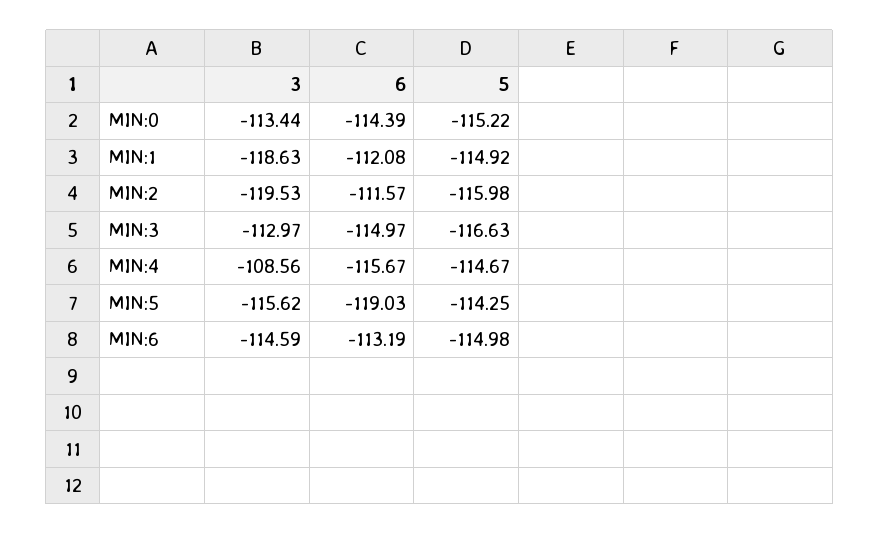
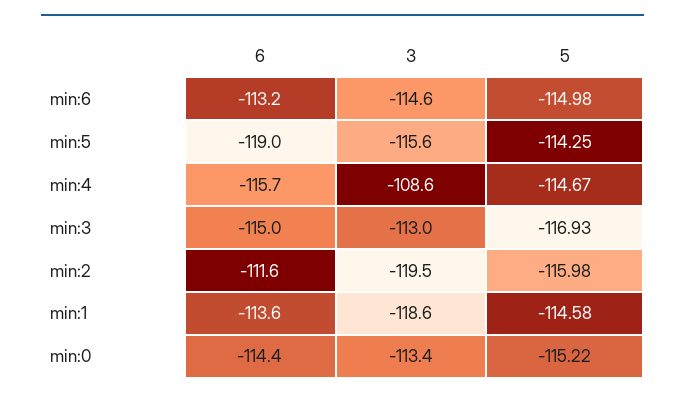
6, MIN:1: -112.08 -> -113.6
5, MIN:1: -114.92 -> -114.58
5, MIN:3: -116.63 -> -116.93

